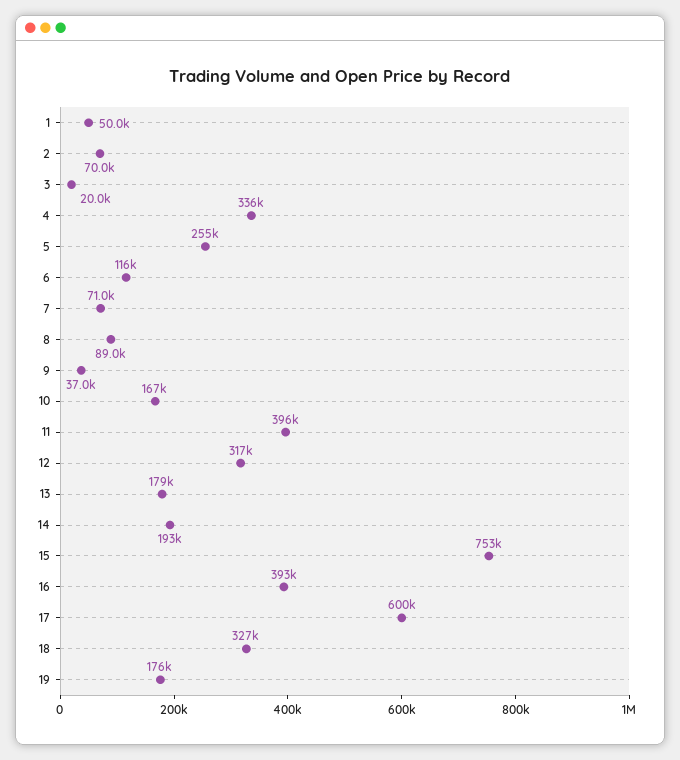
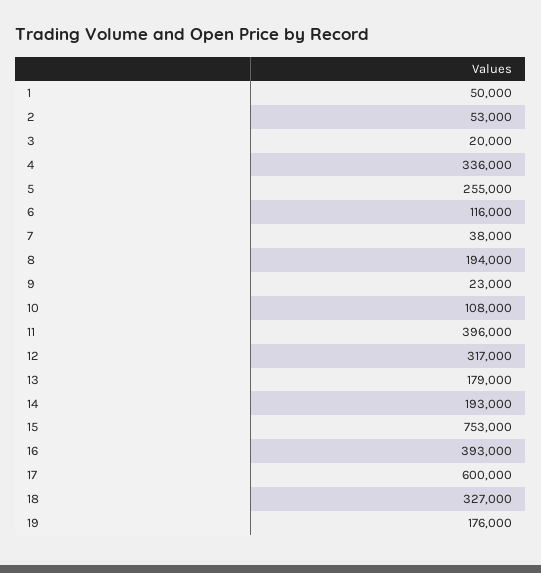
2: 70000 -> 53000
7: 71000 -> 38000
8: 89000 -> 194000
9: 37000 -> 23000
10: 167000 -> 108000

